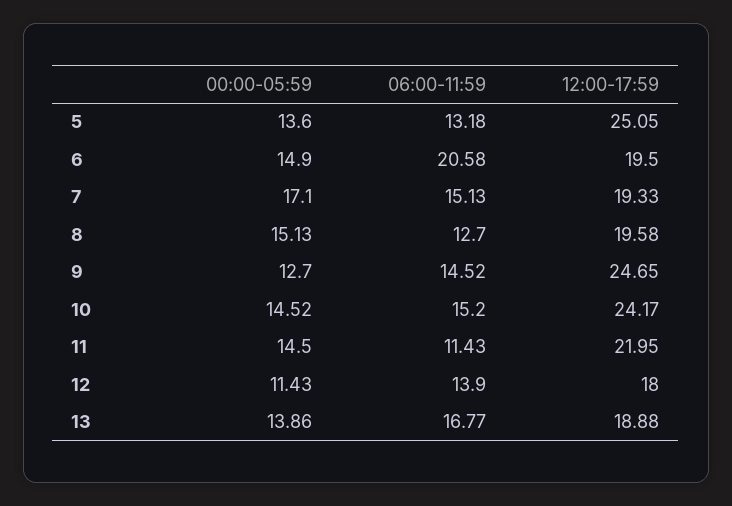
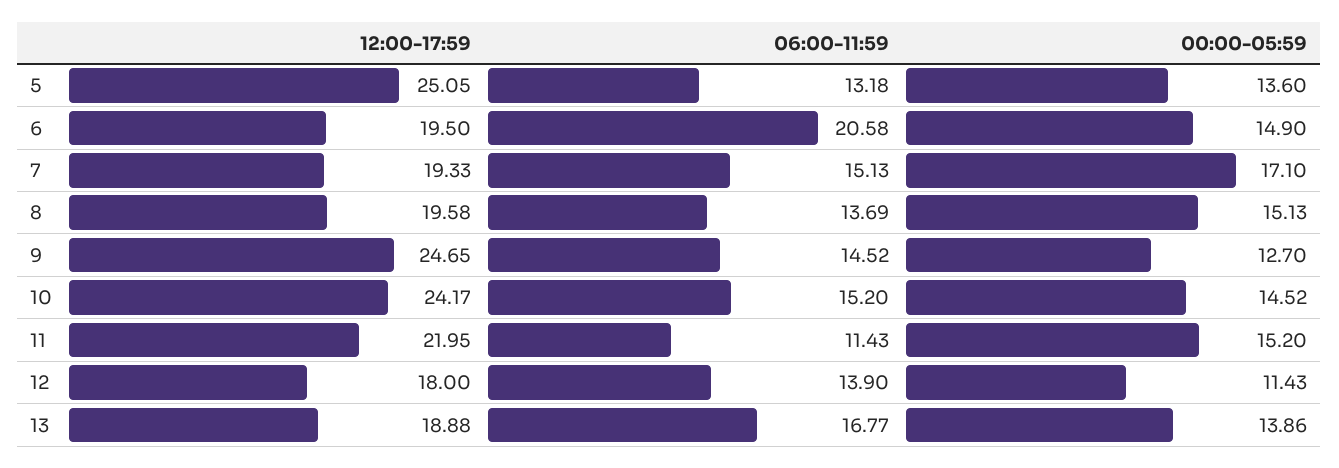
06:00-11:59, 8: 12.7 -> 13.69
00:00-05:59, 11: 14.5 -> 15.2

